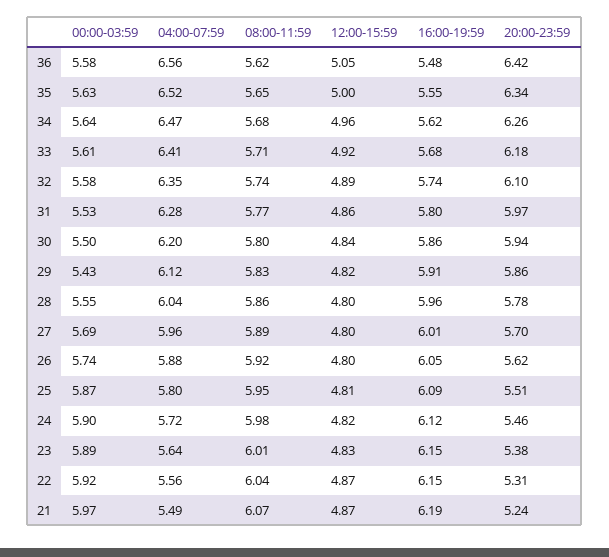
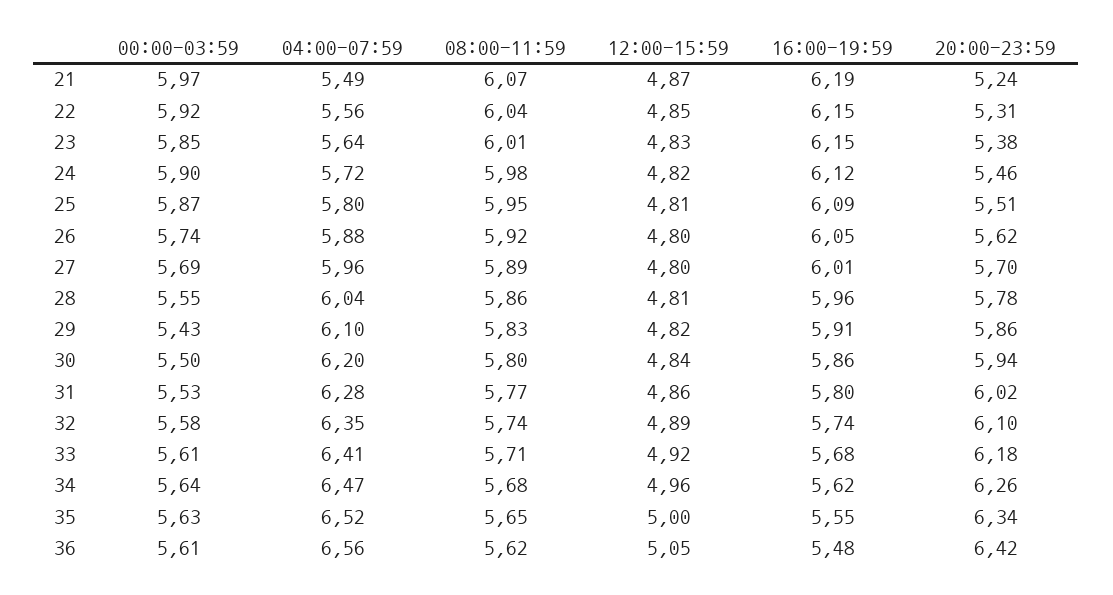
00:00-03:59, 36: 5.58 -> 5.61
20:00-23:59, 31: 5.97 -> 6.02
04:00-07:59, 29: 6.12 -> 6.1
12:00-15:59, 28: 4.8 -> 4.81
00:00-03:59, 23: 5.89 -> 5.85
12:00-15:59, 22: 4.87 -> 4.85

